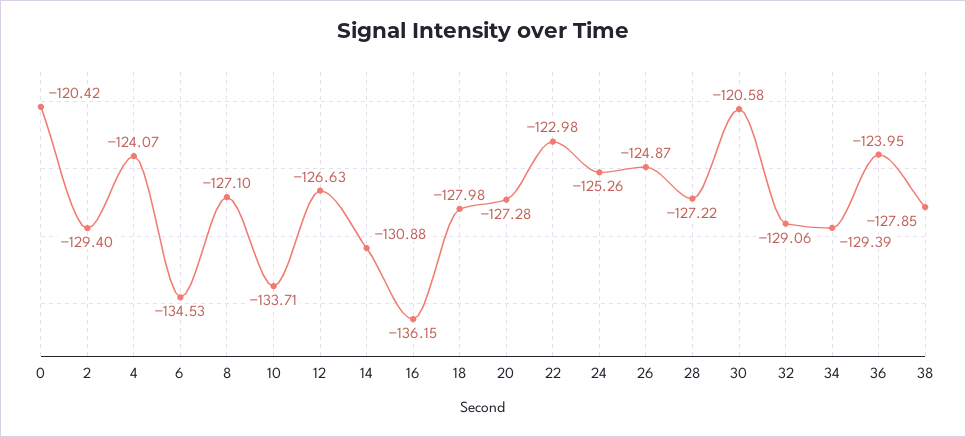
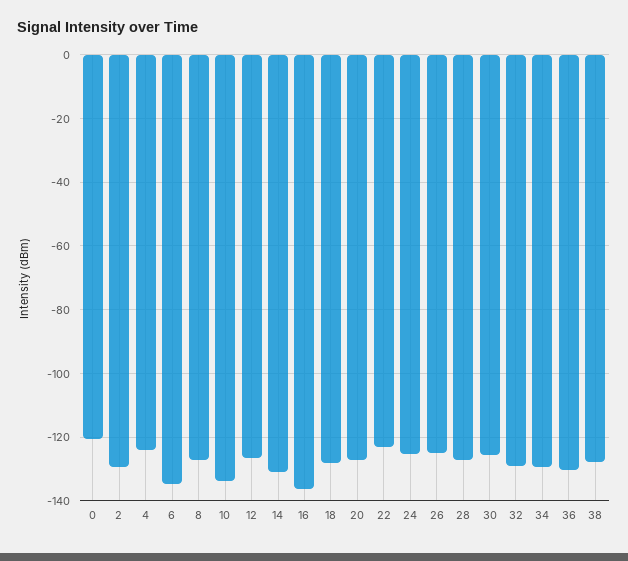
30: -120.58 -> -126
36: -123.95 -> -130

